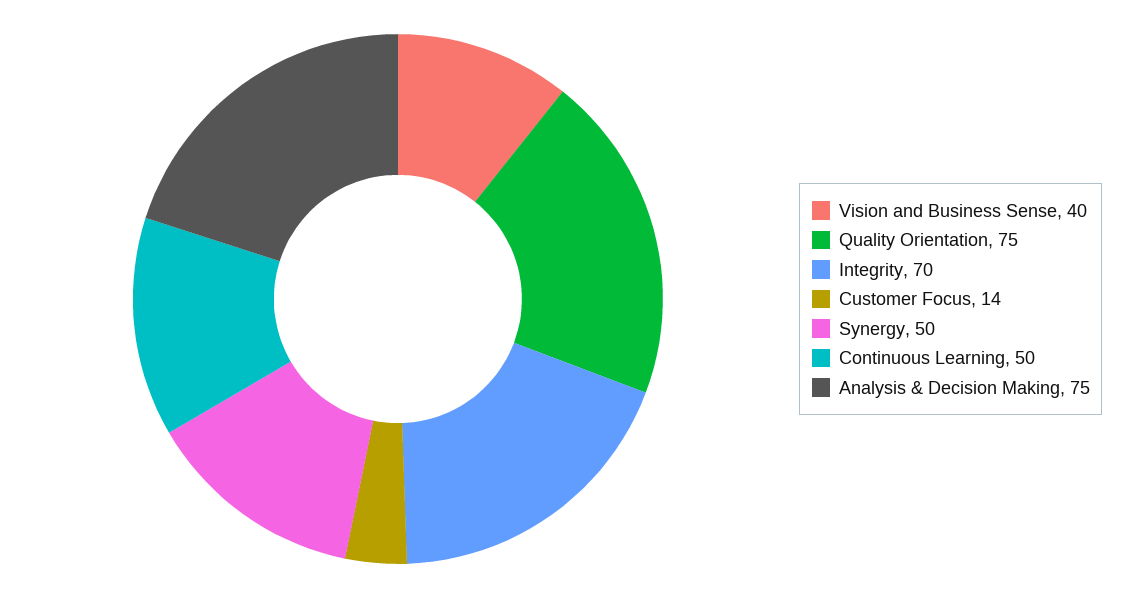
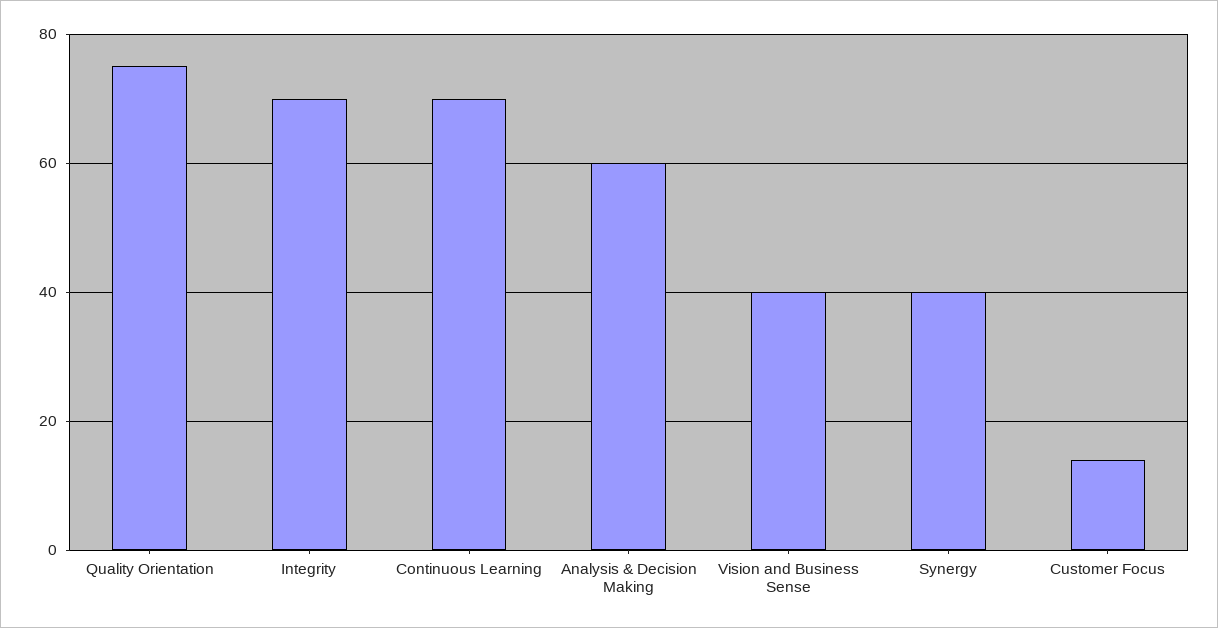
Synergy: 50 -> 40
Continuous Learning: 50 -> 70
Analysis & Decision Making: 75 -> 60

